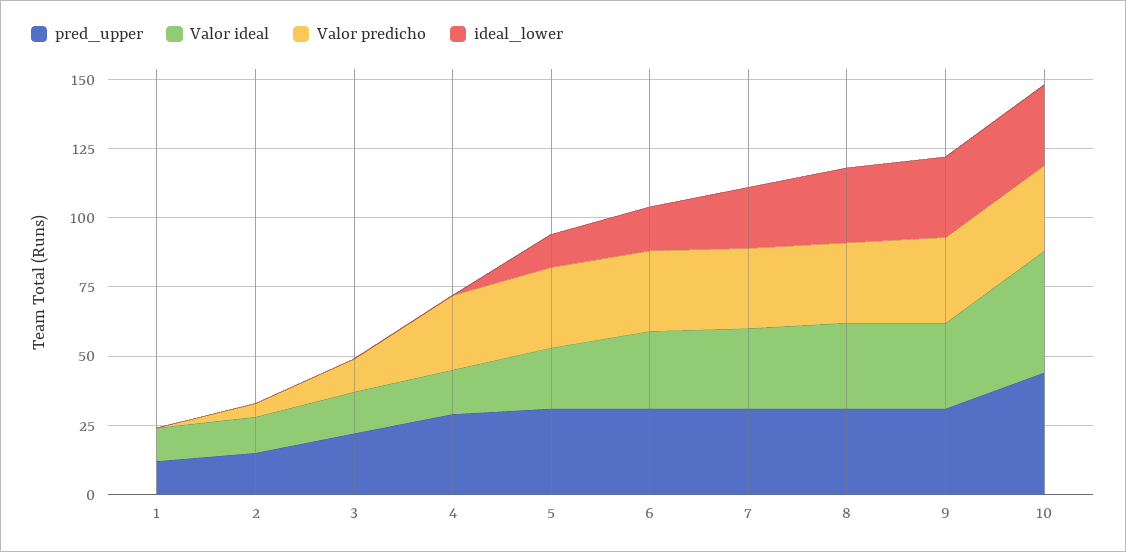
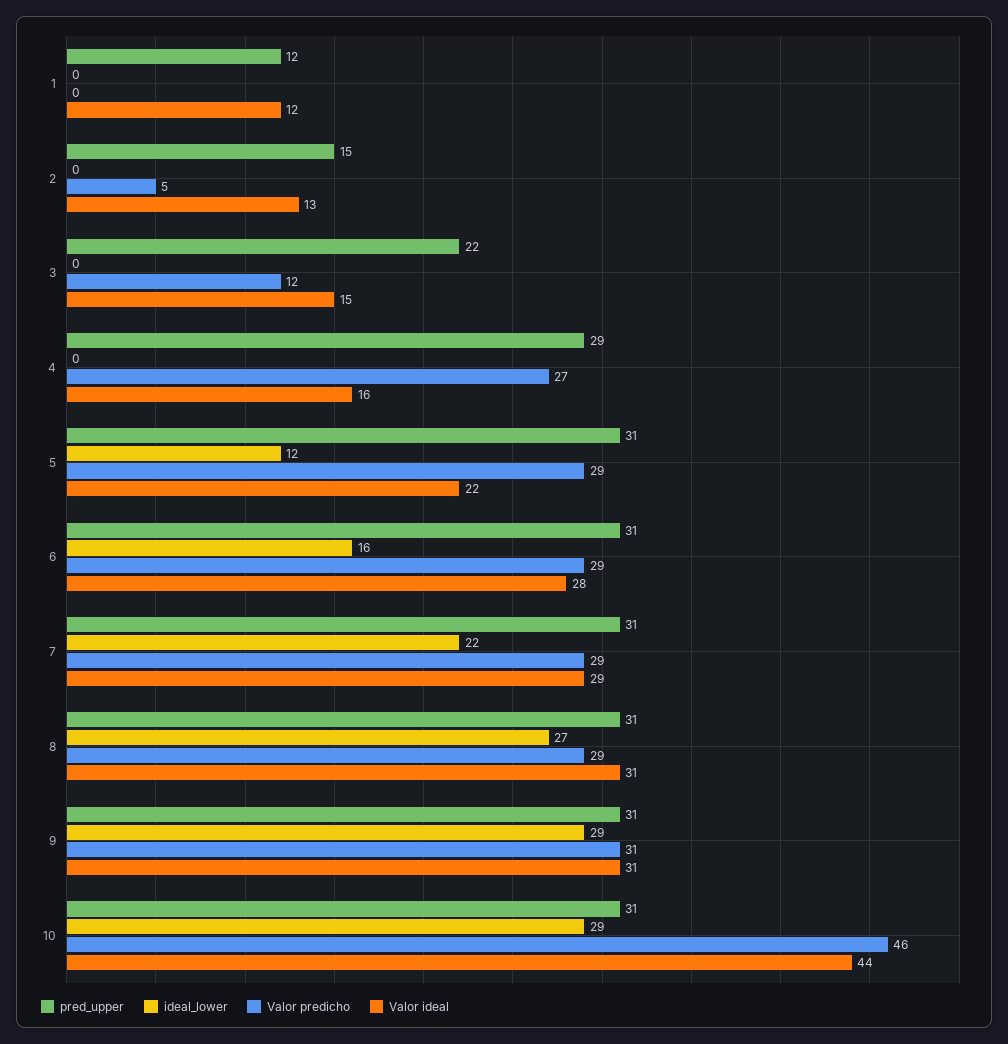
pred_upper, 10: 45 -> 31
Valor predicho, 10: 30 -> 46

